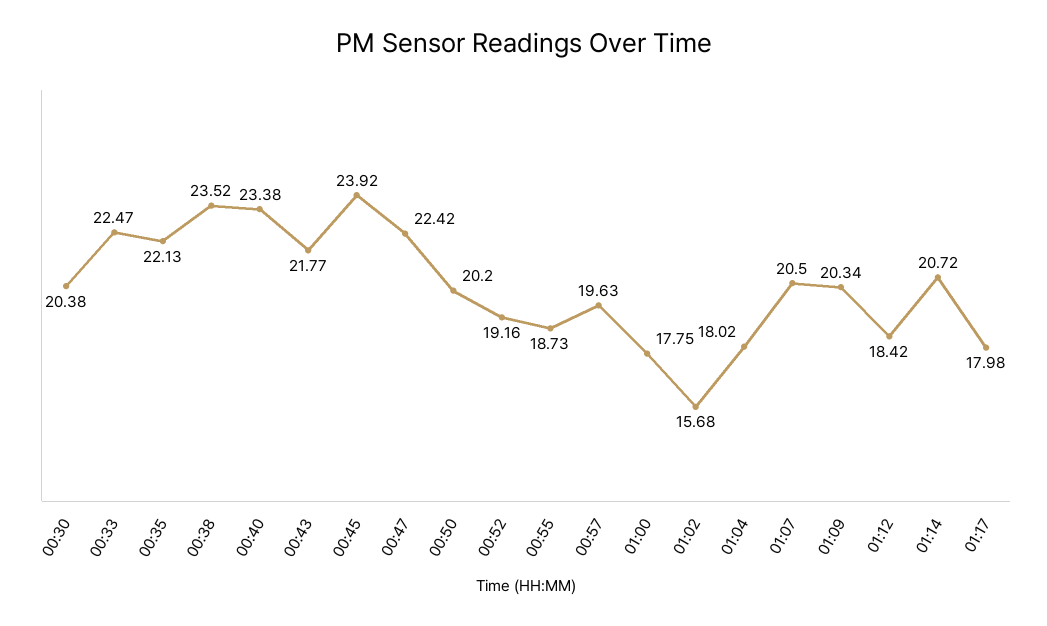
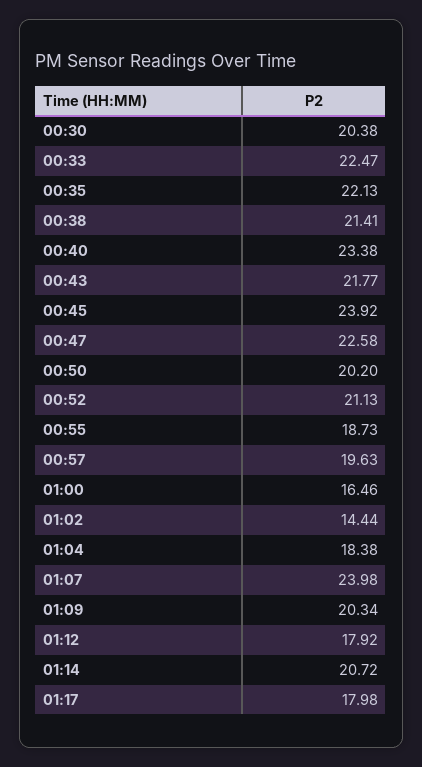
00:38: 23.52 -> 21.41
00:47: 22.42 -> 22.58
00:52: 19.16 -> 21.13
01:00: 17.75 -> 16.46
01:02: 15.68 -> 14.44
01:04: 18.02 -> 18.38
01:07: 20.5 -> 23.98
01:12: 18.42 -> 17.92

